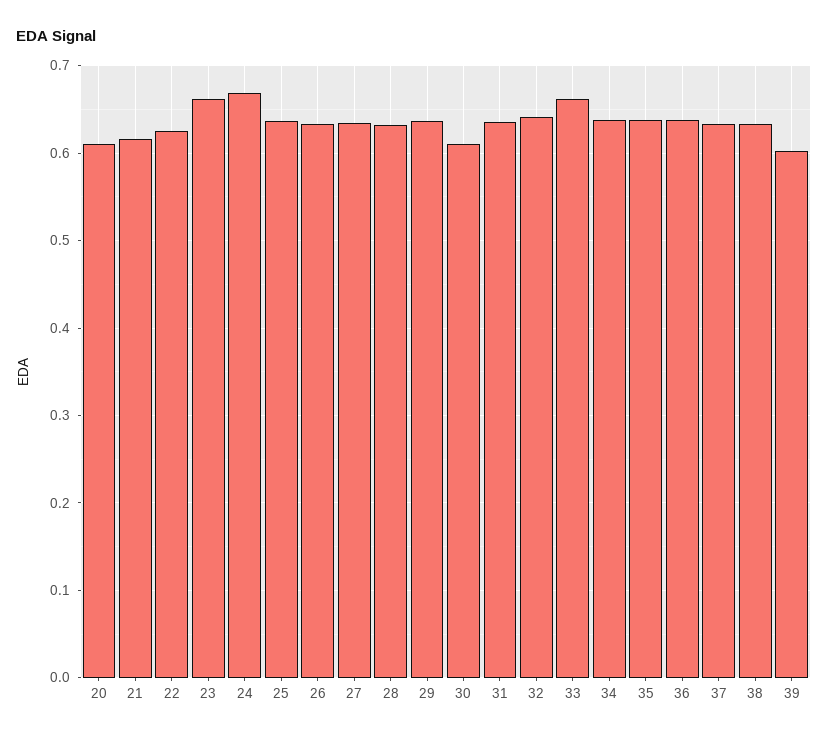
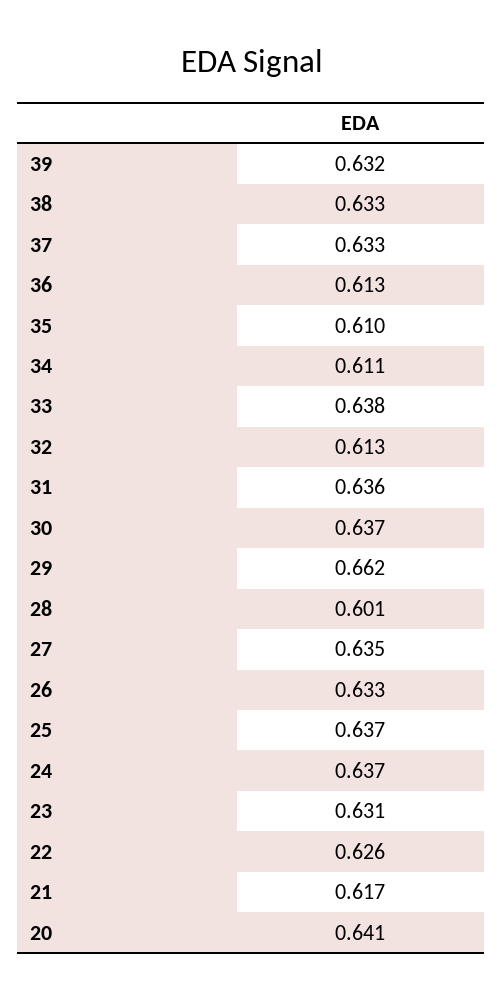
20: 0.61 -> 0.641
23: 0.66 -> 0.631
24: 0.67 -> 0.637
28: 0.63 -> 0.601
29: 0.64 -> 0.662
30: 0.61 -> 0.637
32: 0.64 -> 0.613
33: 0.66 -> 0.638
34: 0.64 -> 0.611
35: 0.64 -> 0.61
36: 0.64 -> 0.613
39: 0.6 -> 0.632

